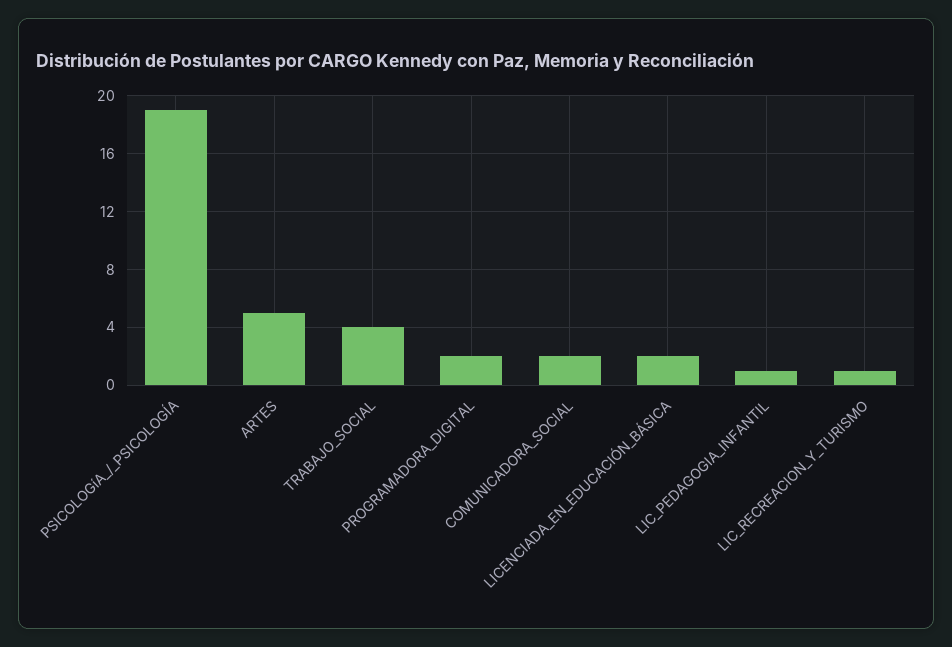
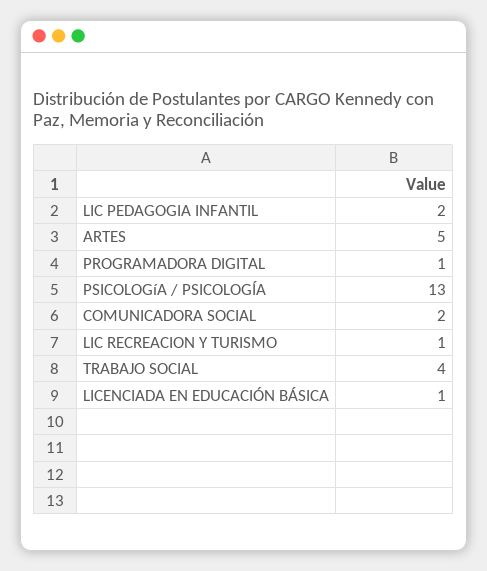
PSICOLOGíA_/_PSICOLOGÍA: 19 -> 13
PROGRAMADORA_DIGITAL: 2 -> 1
LICENCIADA_EN_EDUCACIÓN_BÁSICA: 2 -> 1
LIC_PEDAGOGIA_INFANTIL: 1 -> 2

